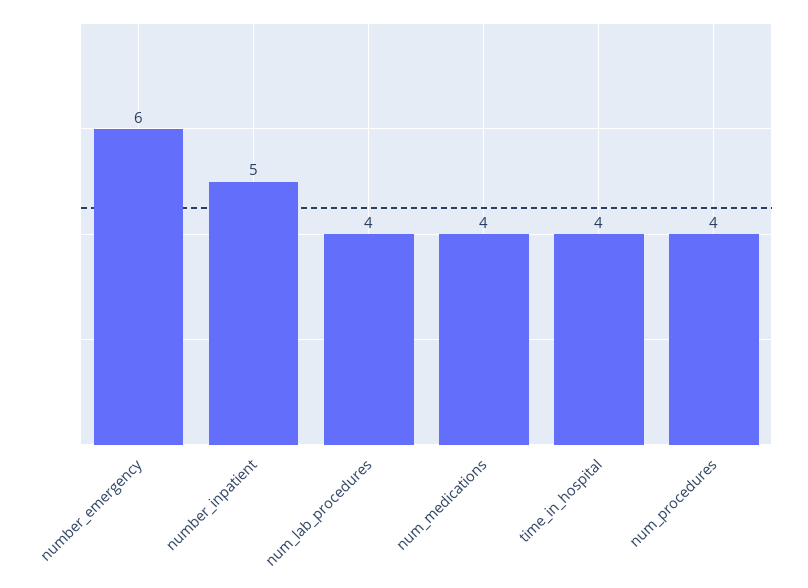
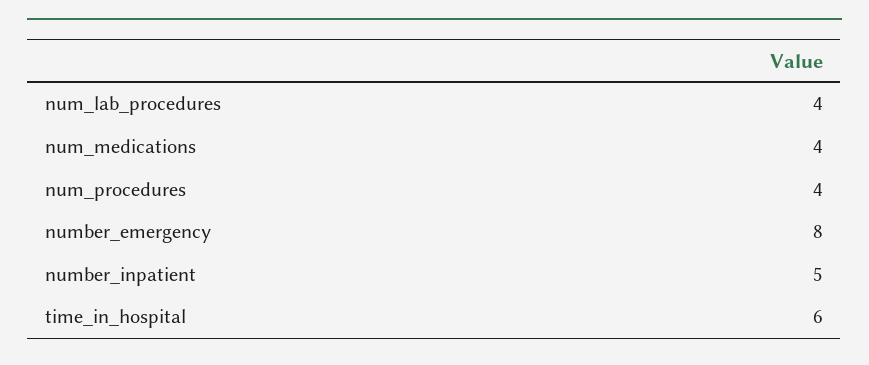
number_emergency: 6 -> 8
time_in_hospital: 4 -> 6

